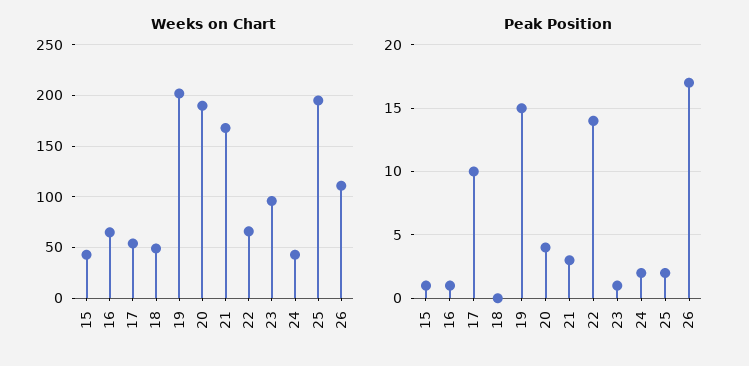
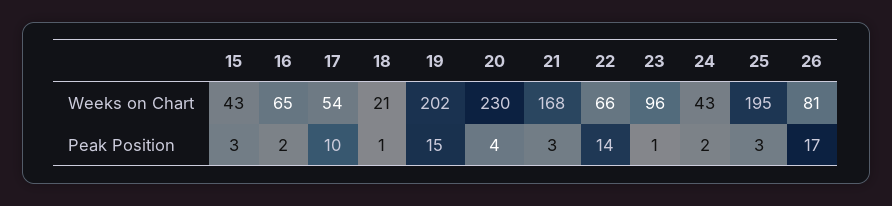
Weeks on Chart, 18: 50 -> 21
Weeks on Chart, 20: 190 -> 230
Weeks on Chart, 26: 110 -> 81
Peak Position, 15: 1 -> 3
Peak Position, 16: 1 -> 2
Peak Position, 18: 0 -> 1
Peak Position, 25: 2 -> 3

